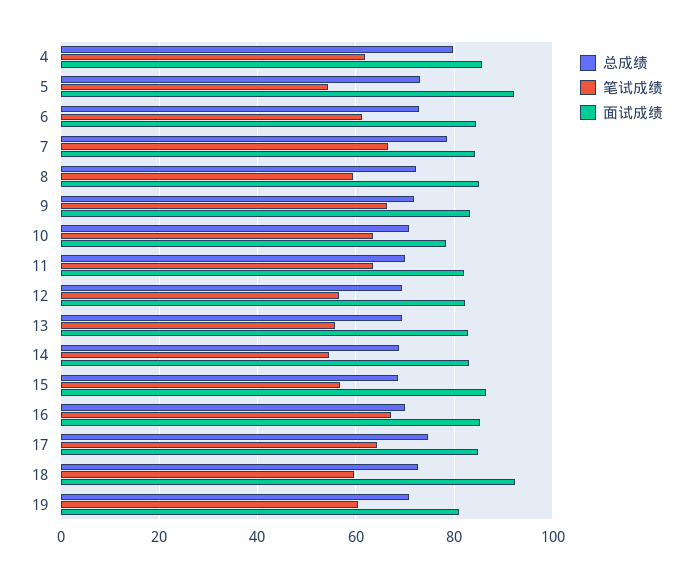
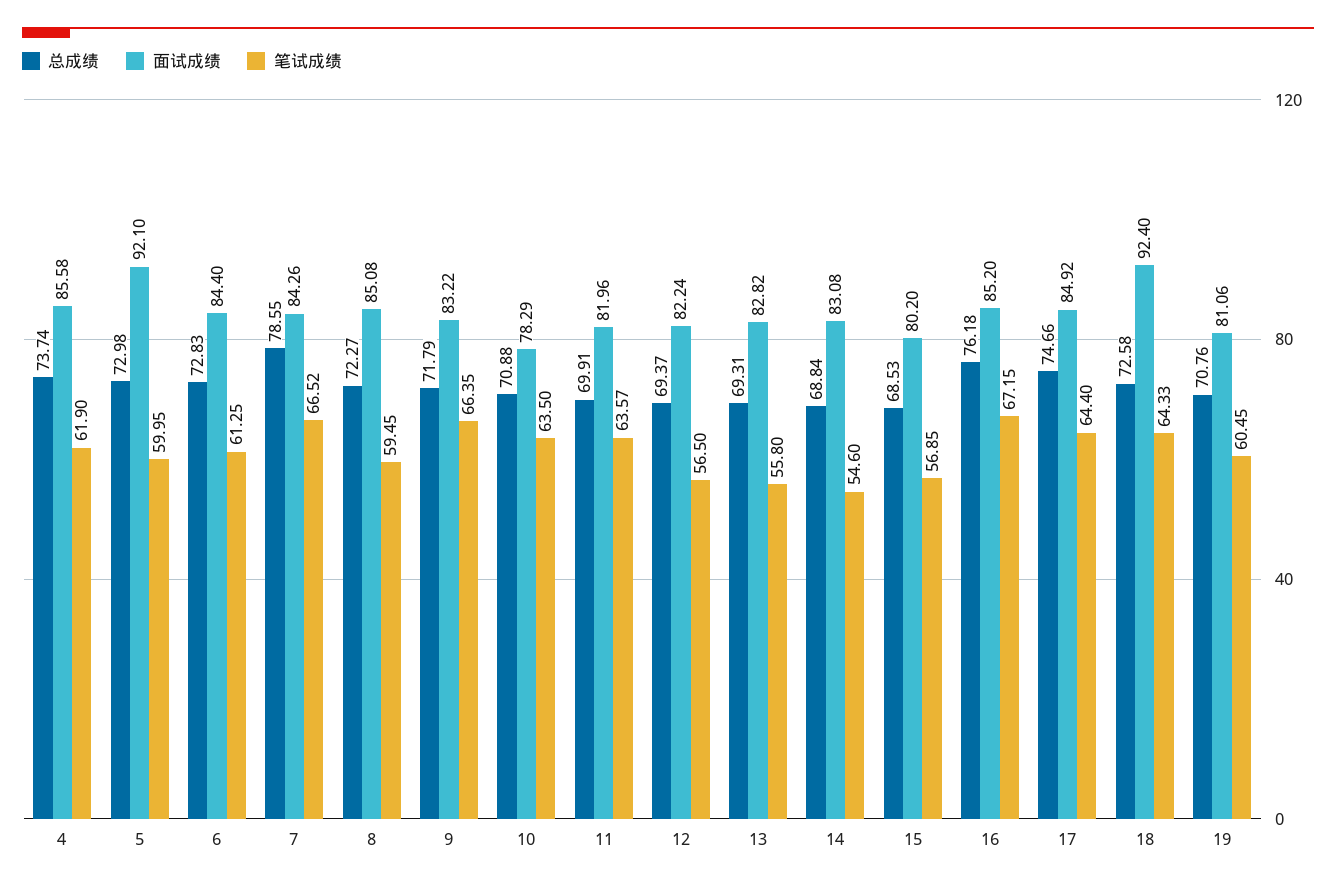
总成绩, 4: 80 -> 73.74
笔试成绩, 5: 54 -> 59.95
面试成绩, 15: 86 -> 80.2
总成绩, 16: 70 -> 76.18
笔试成绩, 18: 60 -> 64.33

